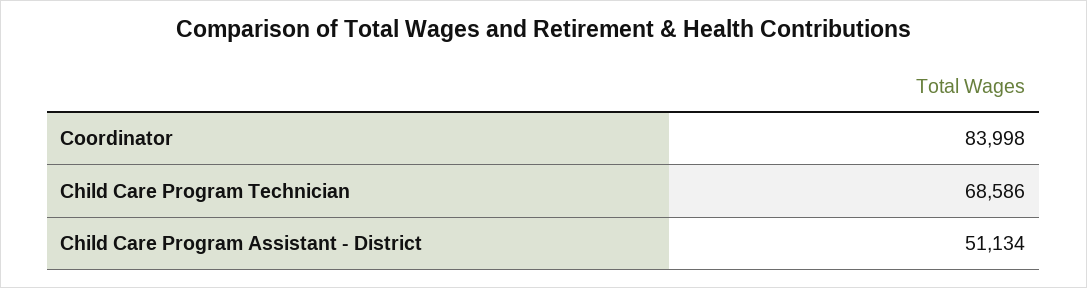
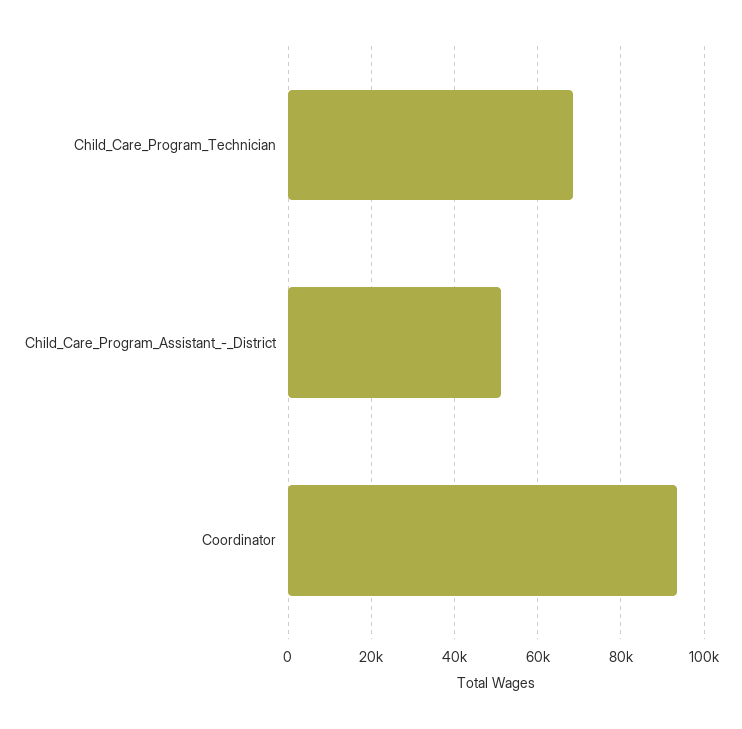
Coordinator: 83998 -> 94000

